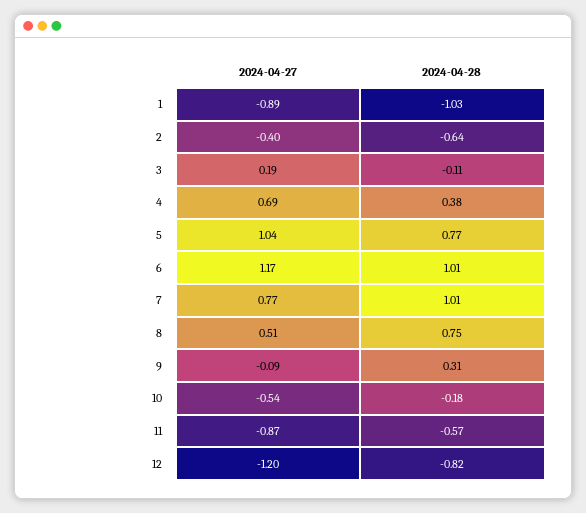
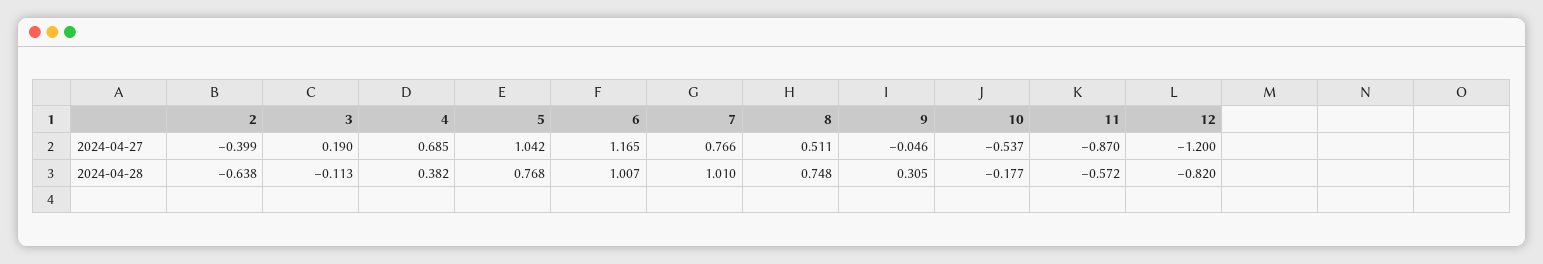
2024-04-27, 1: -0.89 -> none
2024-04-28, 1: -1.03 -> none
2024-04-27, 9: -0.09 -> -0.046

